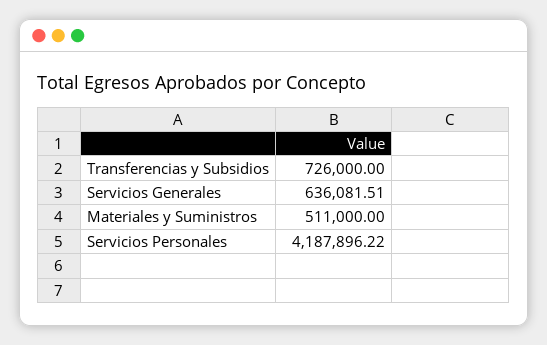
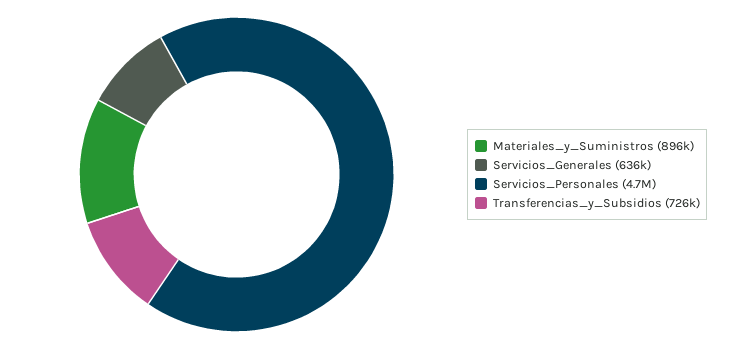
Materiales y Suministros: 511000 -> 896000
Servicios Personales: 4187896.22 -> 4700000

